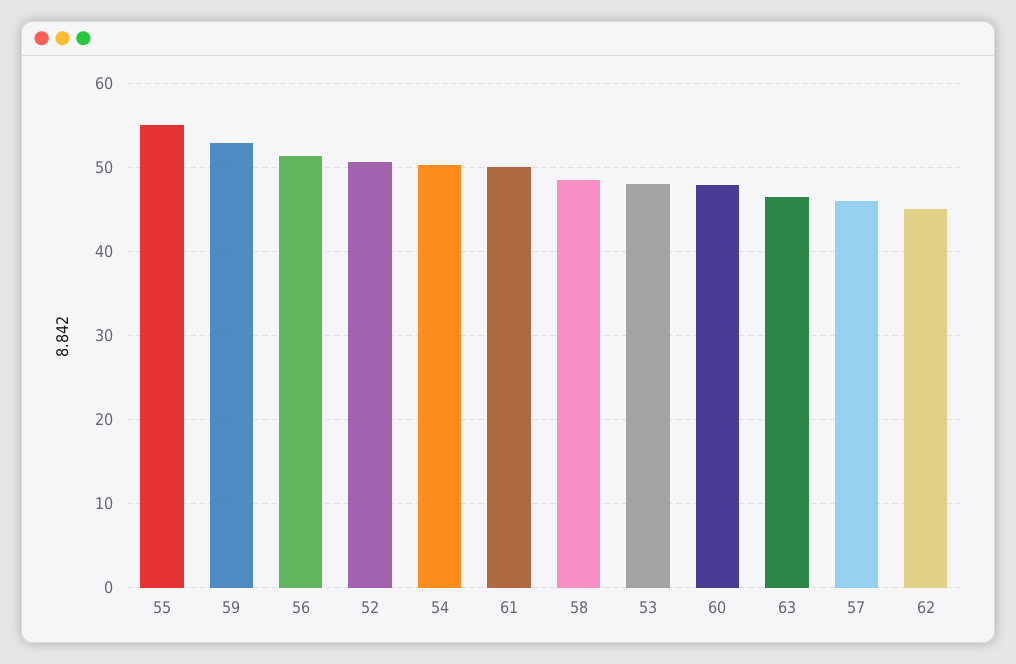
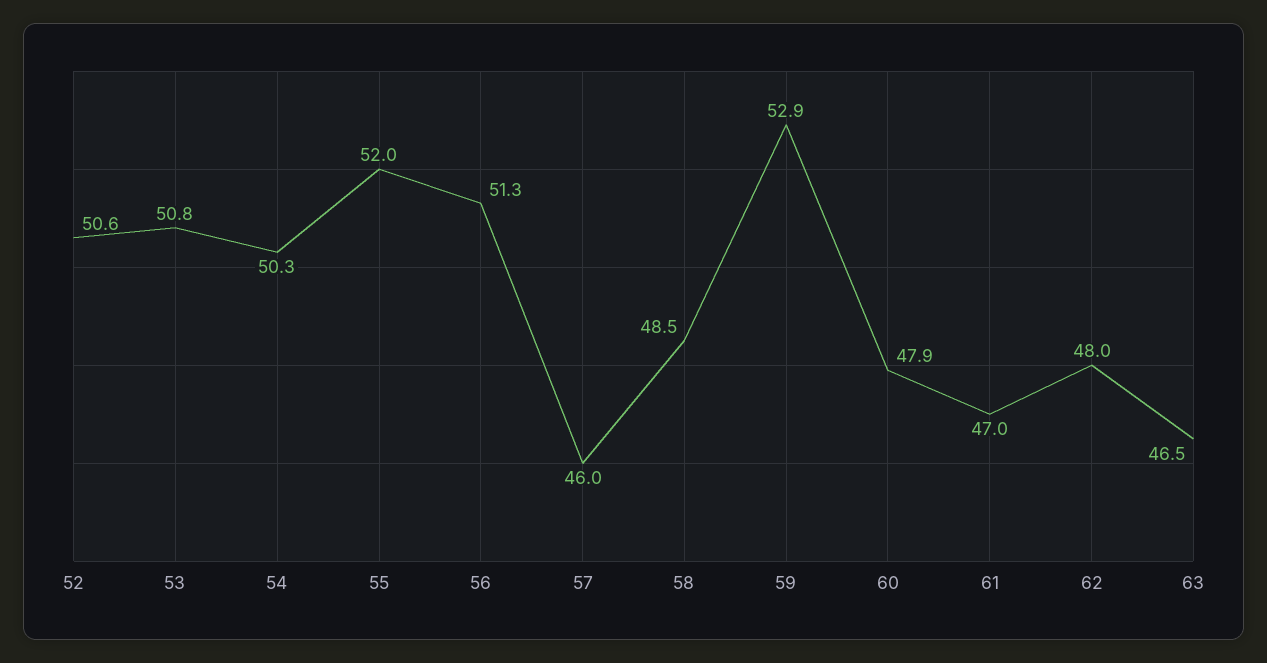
55: 55 -> 52
61: 50 -> 47
53: 48 -> 50.8
62: 45 -> 48

